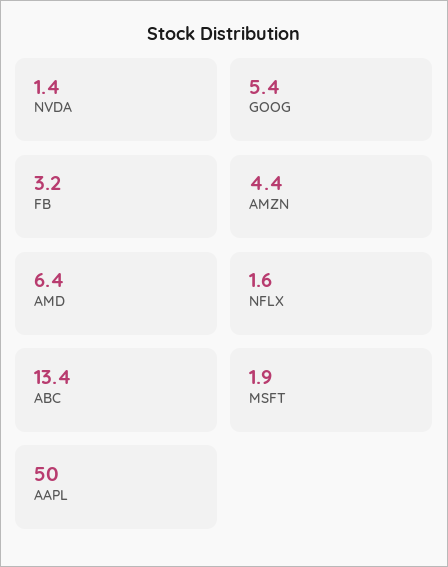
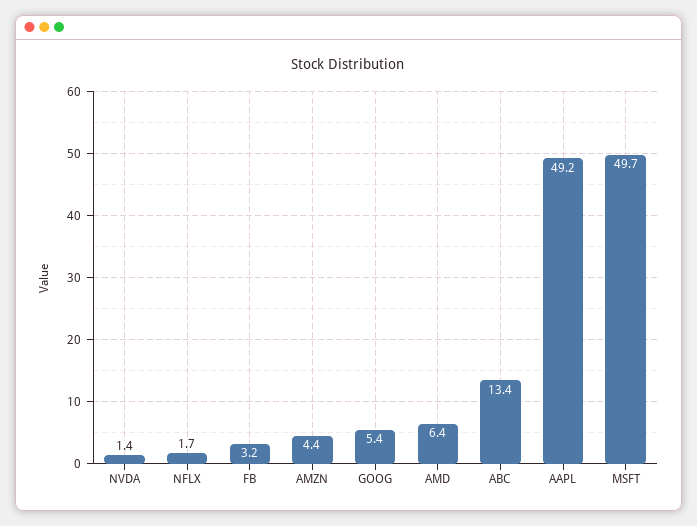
NFLX: 1.6 -> 1.7
MSFT: 1.9 -> 49.7
AAPL: 50 -> 49.2

